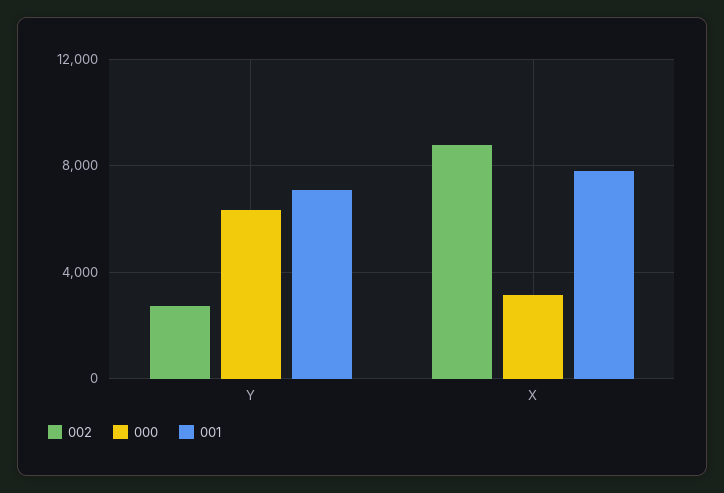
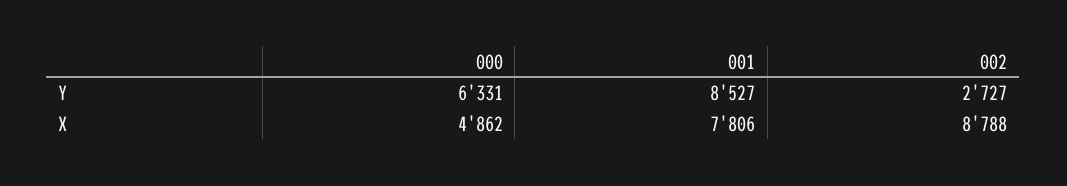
001, Y: 7000 -> 8527
000, X: 3000 -> 4862

